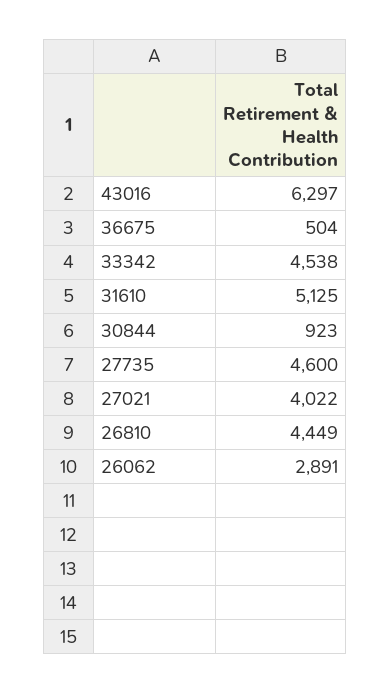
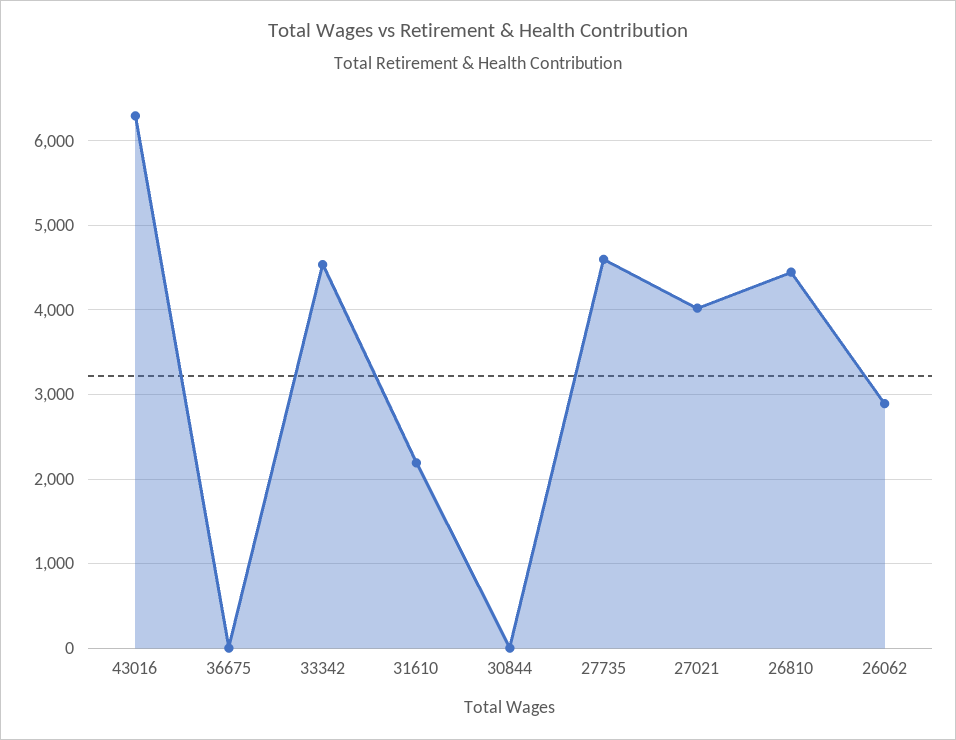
36675: 504 -> 0
31610: 5125 -> 2200
30844: 923 -> 0

